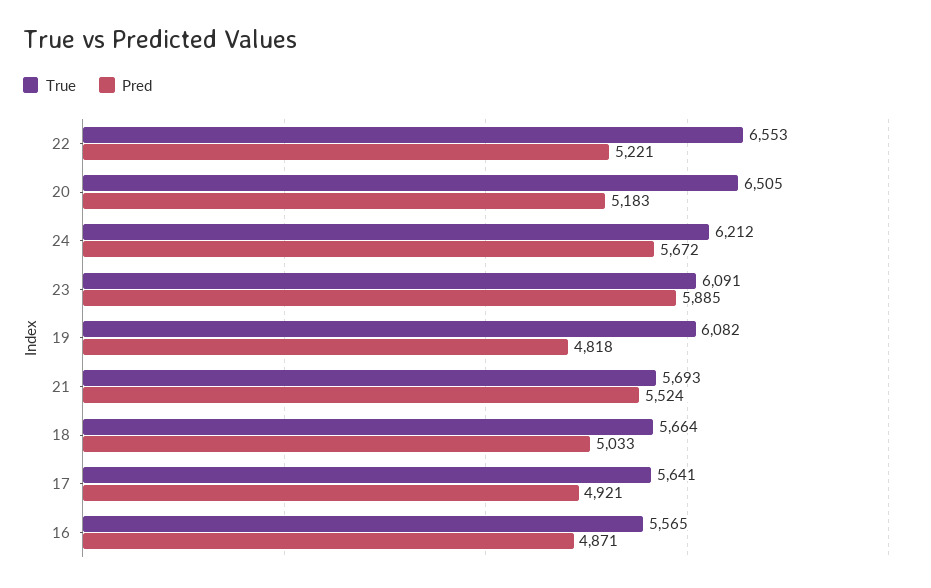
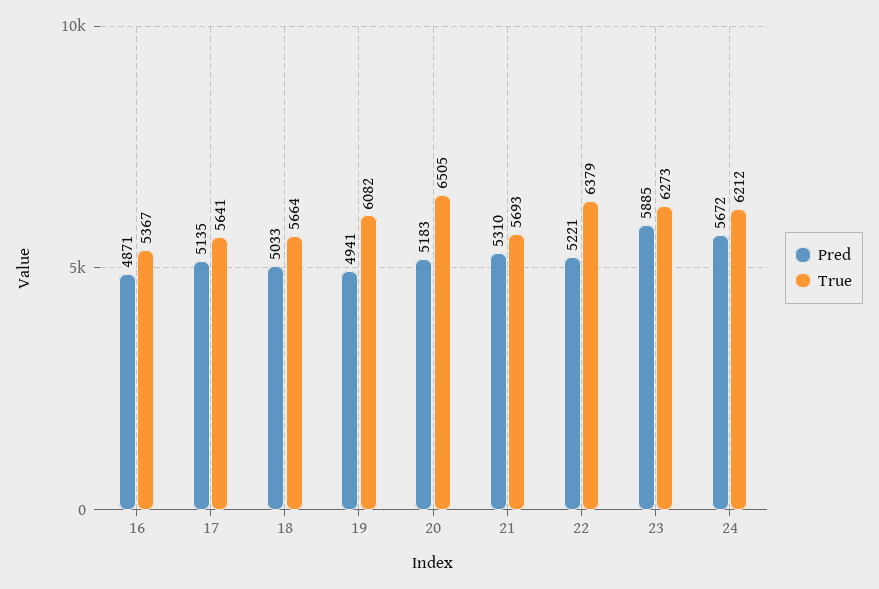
True, 22: 6553 -> 6379
True, 23: 6091 -> 6273
Pred, 19: 4818 -> 4941
Pred, 21: 5524 -> 5310
Pred, 17: 4921 -> 5135
True, 16: 5565 -> 5367

